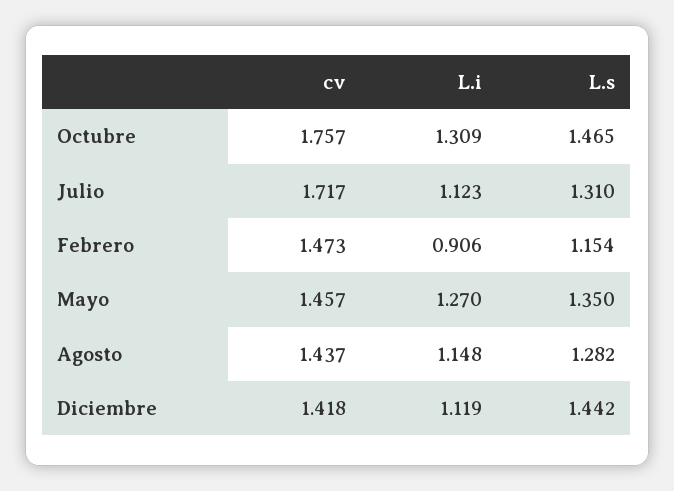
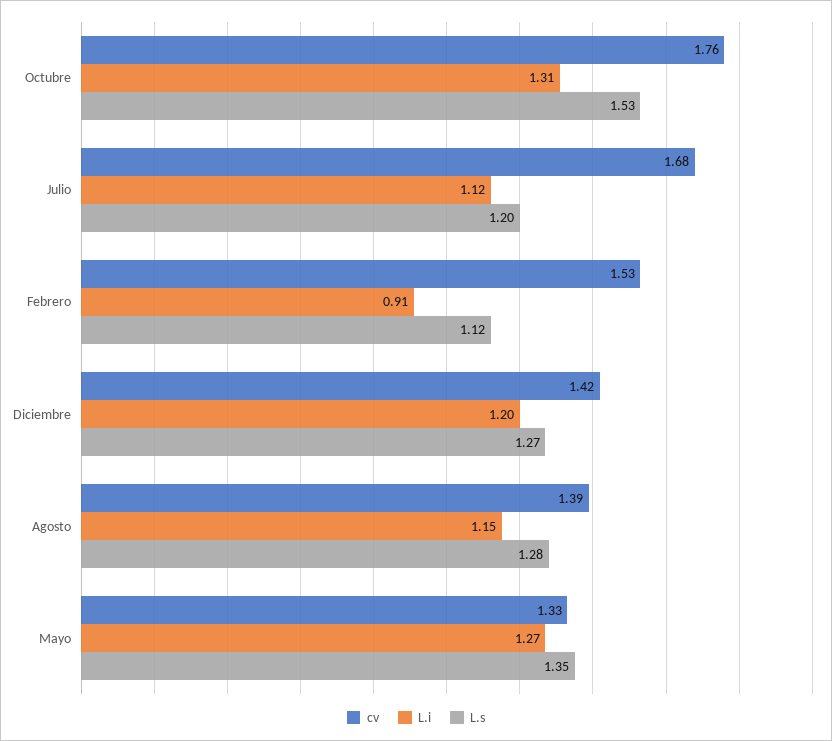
L.s, Octubre: 1.465 -> 1.53
cv, Julio: 1.717 -> 1.68
L.s, Julio: 1.31 -> 1.2
cv, Febrero: 1.473 -> 1.53
L.s, Febrero: 1.154 -> 1.12
cv, Mayo: 1.457 -> 1.33
cv, Agosto: 1.437 -> 1.39
L.i, Diciembre: 1.119 -> 1.2
L.s, Diciembre: 1.442 -> 1.27

